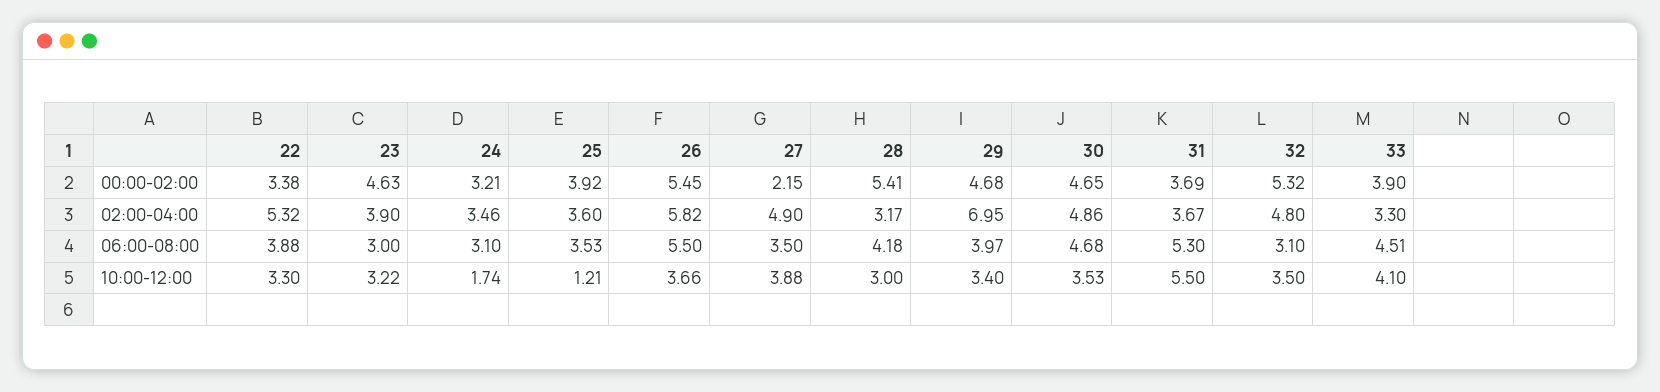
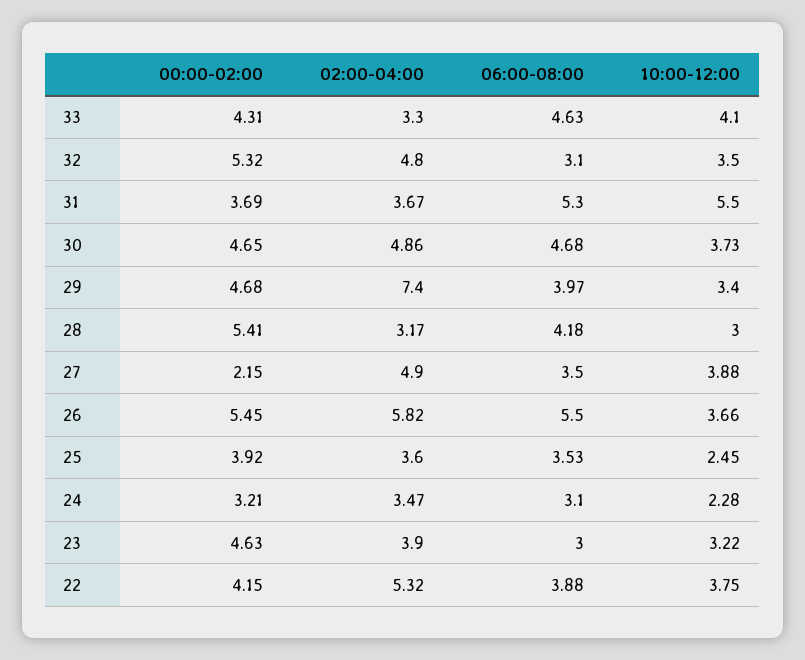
22, 00:00-02:00: 3.38 -> 4.15
33, 00:00-02:00: 3.9 -> 4.31
24, 02:00-04:00: 3.46 -> 3.47
29, 02:00-04:00: 6.95 -> 7.4
33, 06:00-08:00: 4.51 -> 4.63
22, 10:00-12:00: 3.3 -> 3.75
24, 10:00-12:00: 1.74 -> 2.28
25, 10:00-12:00: 1.21 -> 2.45
30, 10:00-12:00: 3.53 -> 3.73

